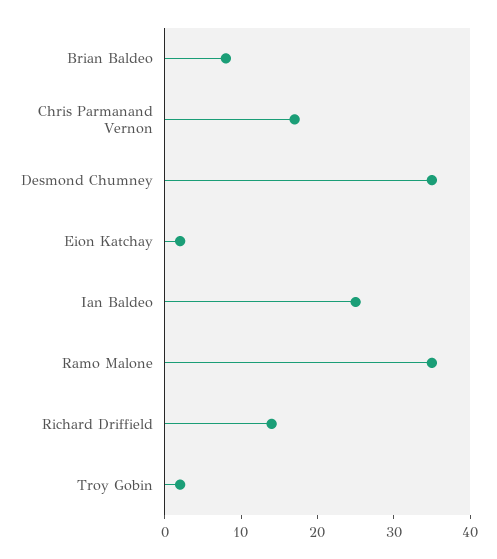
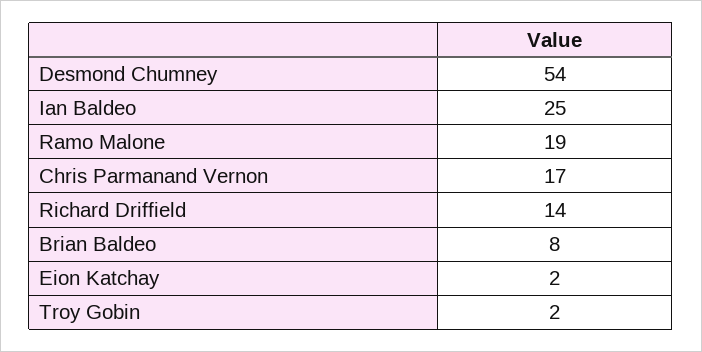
Desmond Chumney: 35 -> 54
Ramo Malone: 35 -> 19

